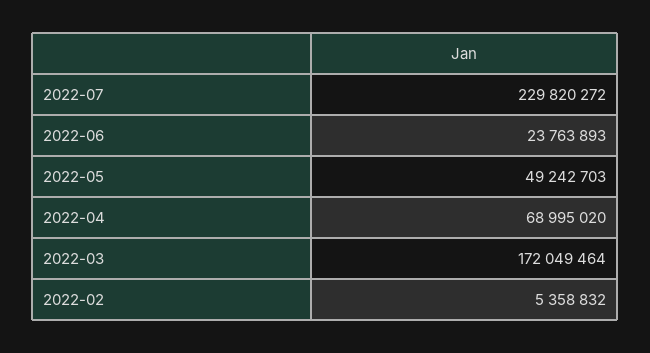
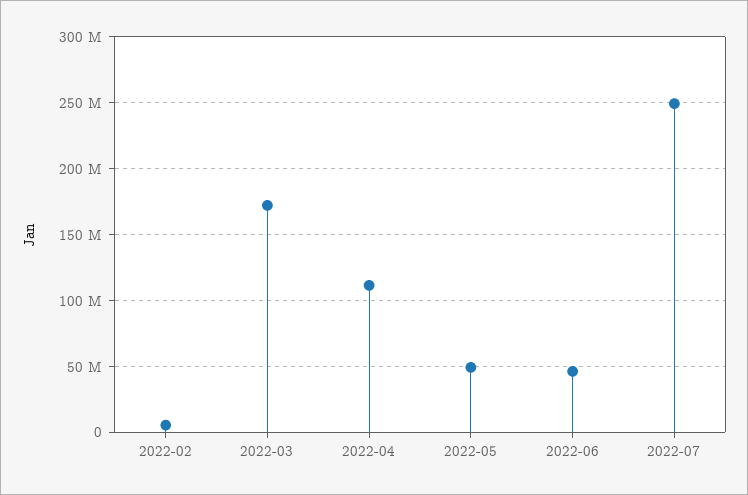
2022-07: 229820272 -> 250000000
2022-06: 23763893 -> 45000000
2022-04: 68995020 -> 110000000

